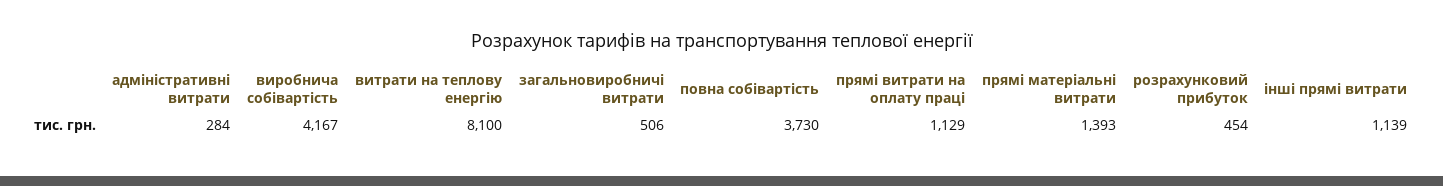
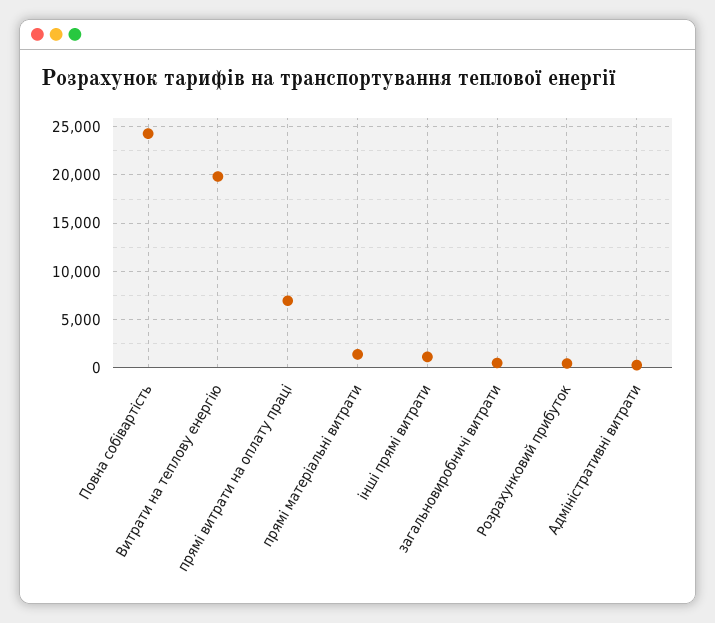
виробнича собівартість: 4167 -> none
витрати на теплову енергію: 8100 -> 20000
повна собівартість: 3730 -> 24000
прямі витрати на оплату праці: 1129 -> 7000

